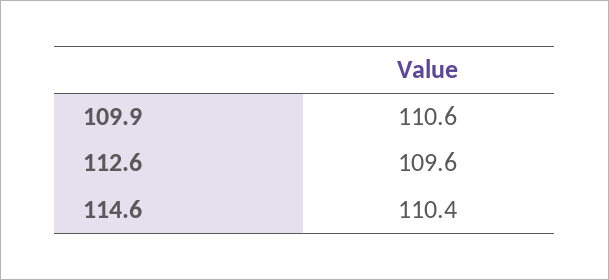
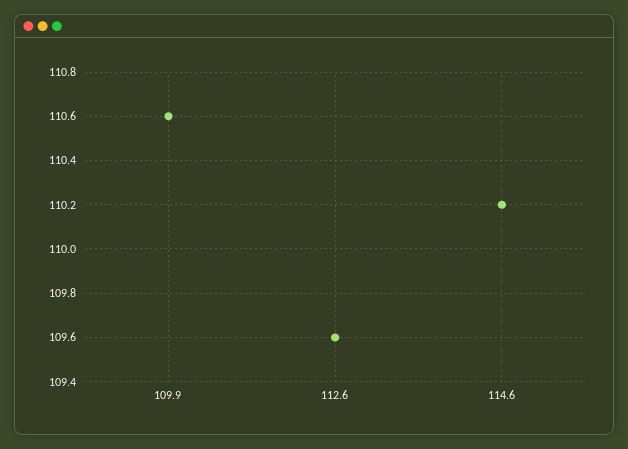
114.6: 110.4 -> 110.2

